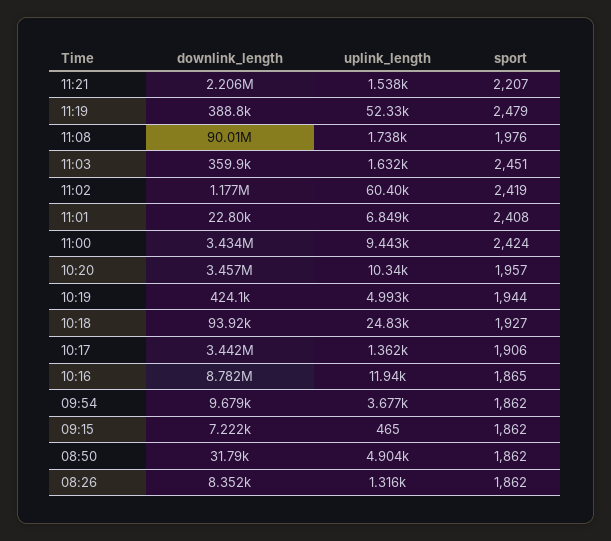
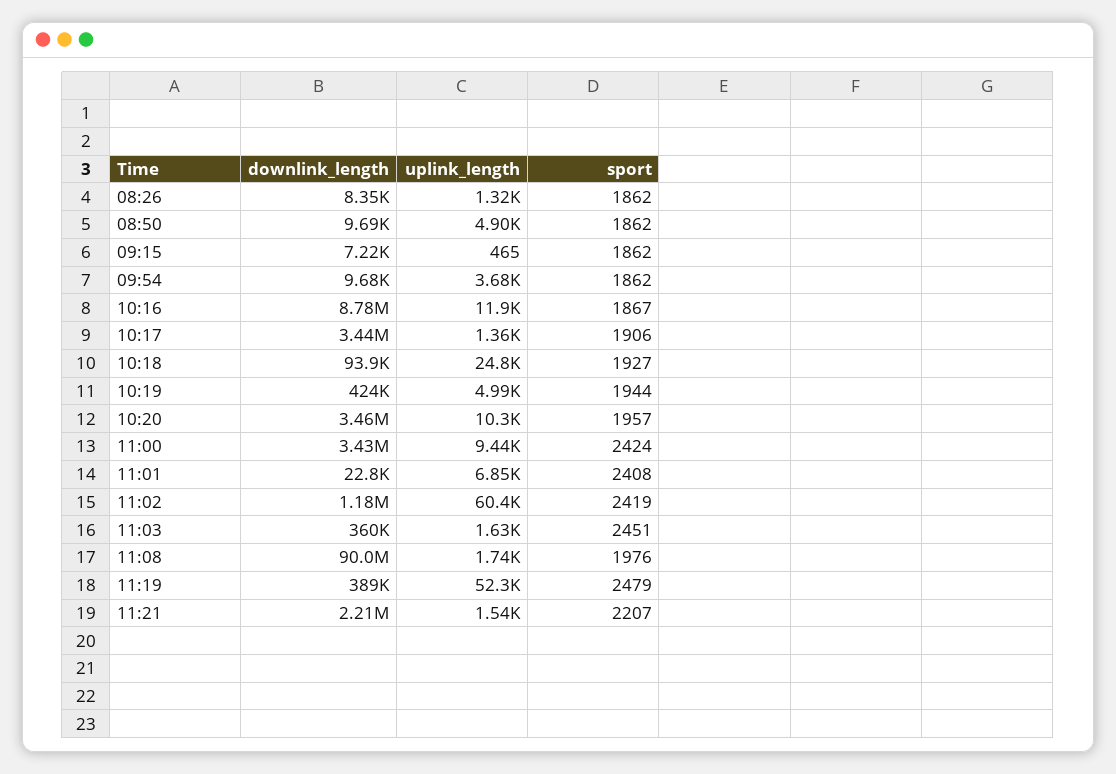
sport, 10:16: 1865 -> 1867
downlink_length, 08:50: 31790 -> 9690

